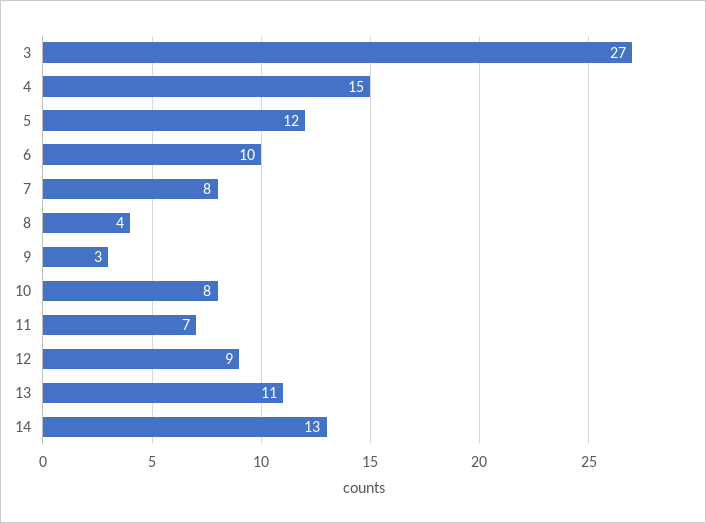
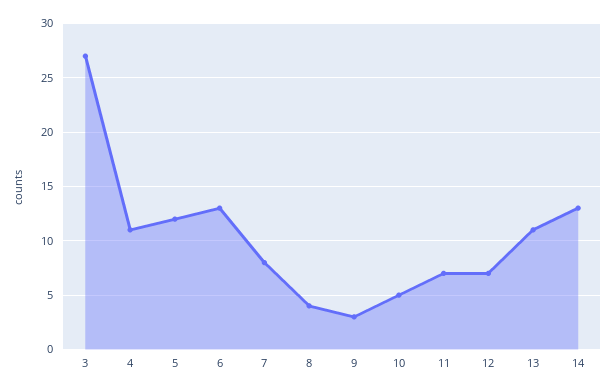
4: 15 -> 11
6: 10 -> 13
10: 8 -> 5
12: 9 -> 7

